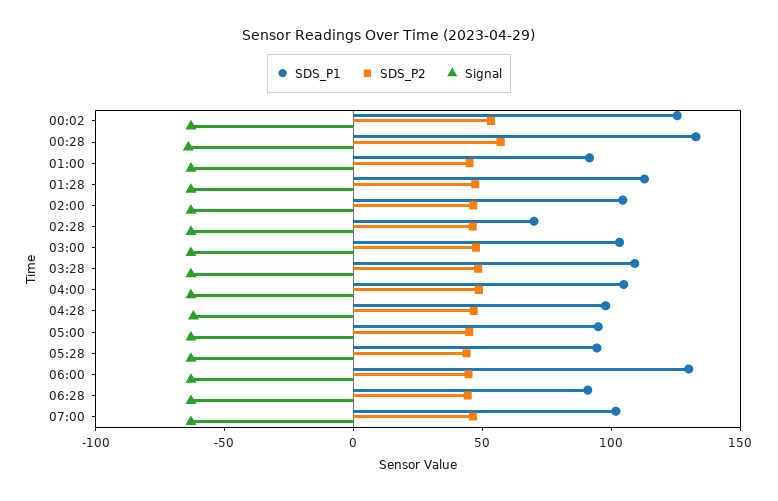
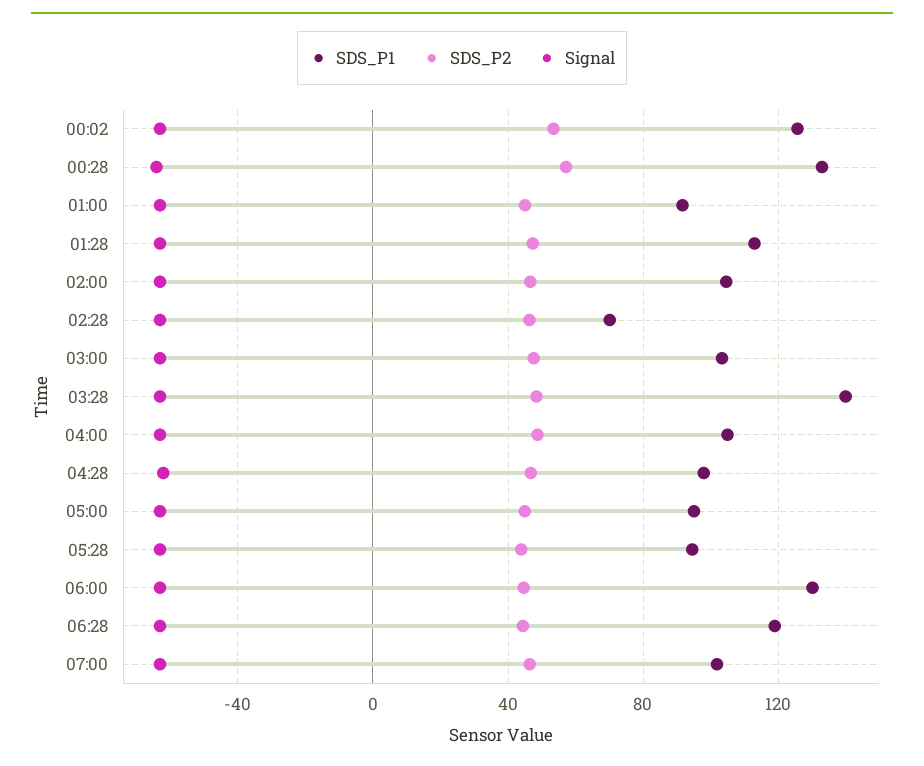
SDS_P1, 03:28: 110 -> 140
SDS_P1, 06:28: 90 -> 120

